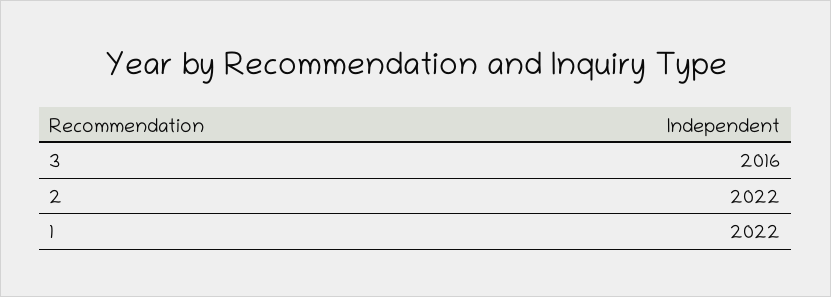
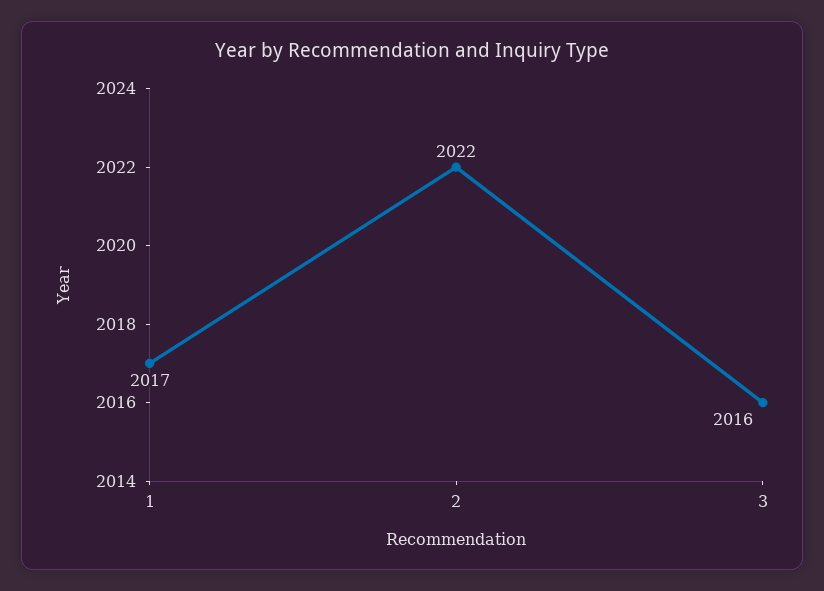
1: 2022 -> 2017

